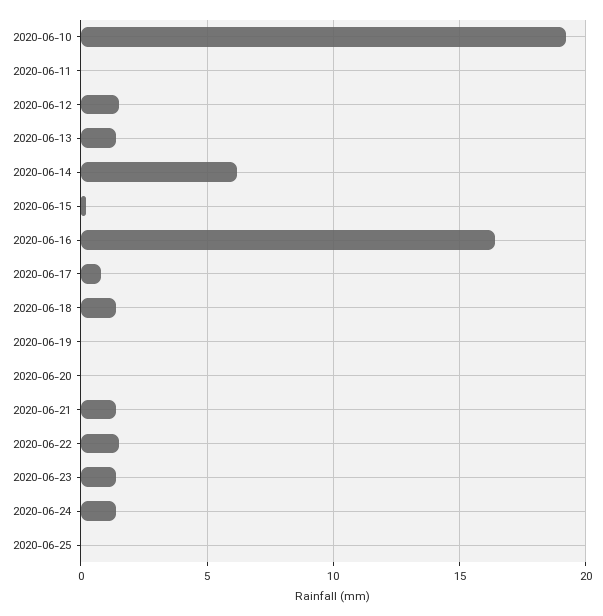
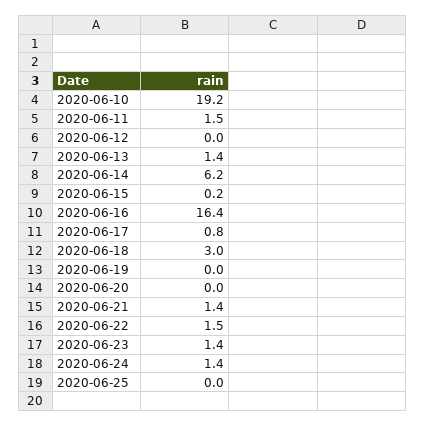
2020-06-11: 0 -> 1.5
2020-06-12: 1.5 -> 0
2020-06-18: 1.5 -> 3

